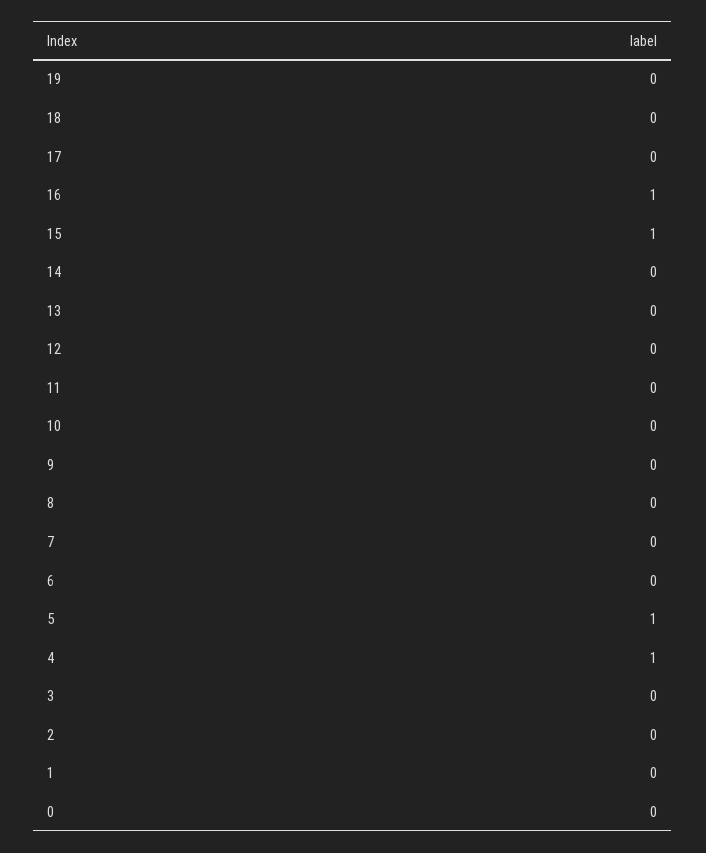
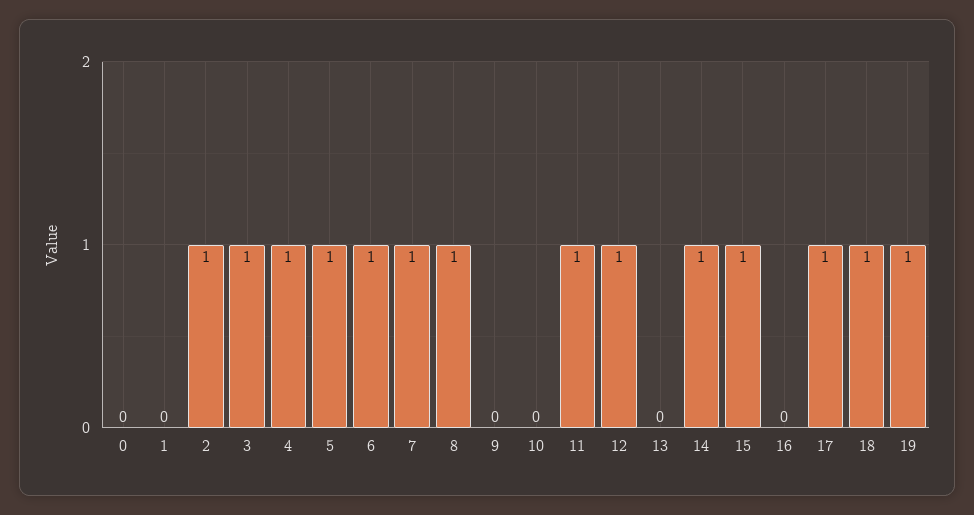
19: 0 -> 1
18: 0 -> 1
17: 0 -> 1
16: 1 -> 0
14: 0 -> 1
12: 0 -> 1
11: 0 -> 1
8: 0 -> 1
7: 0 -> 1
6: 0 -> 1
3: 0 -> 1
2: 0 -> 1

